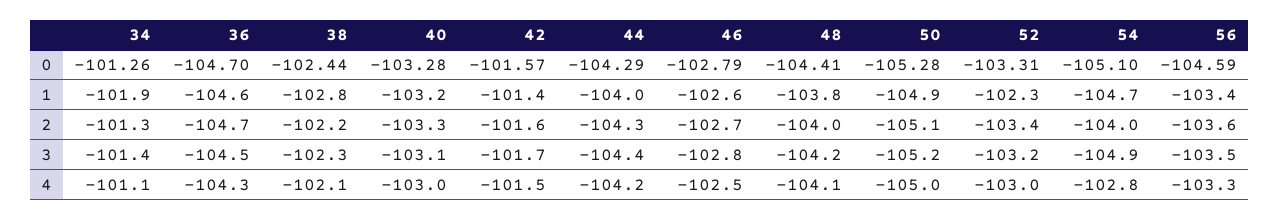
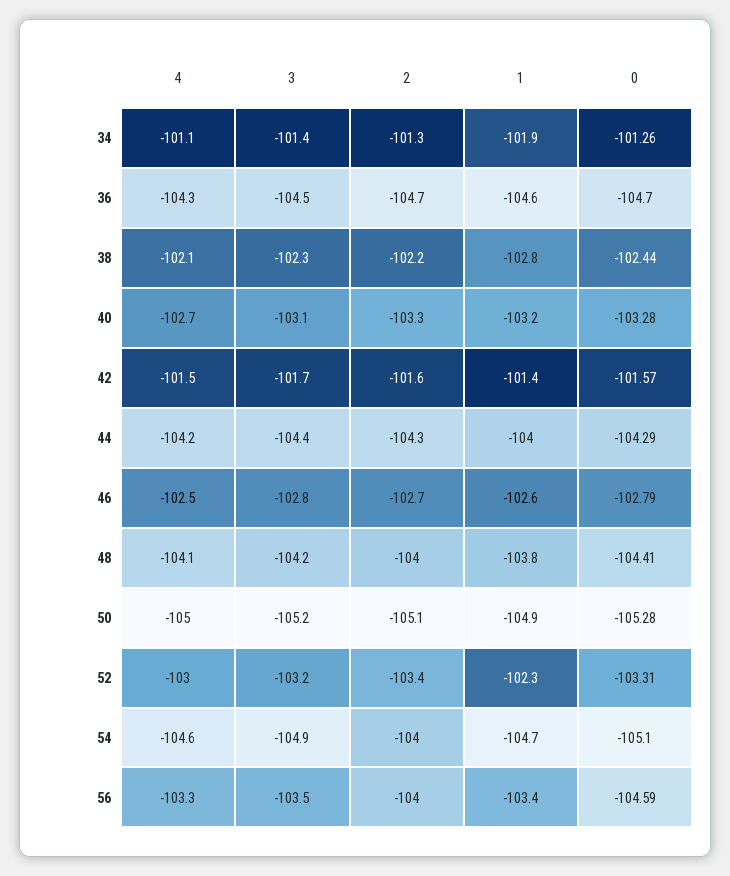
56, 2: -103.6 -> -104
40, 4: -103 -> -102.7
54, 4: -102.8 -> -104.6

